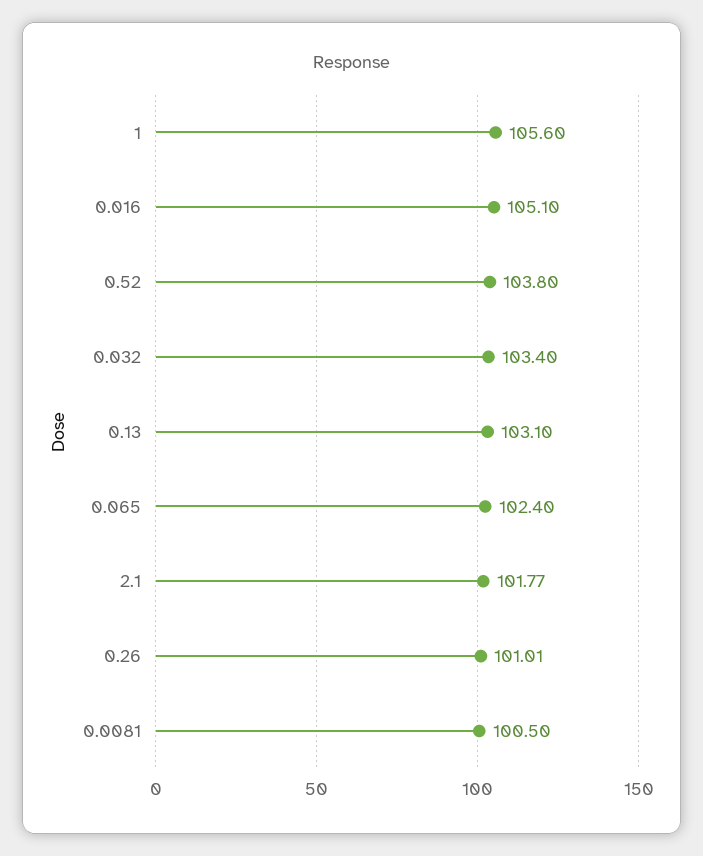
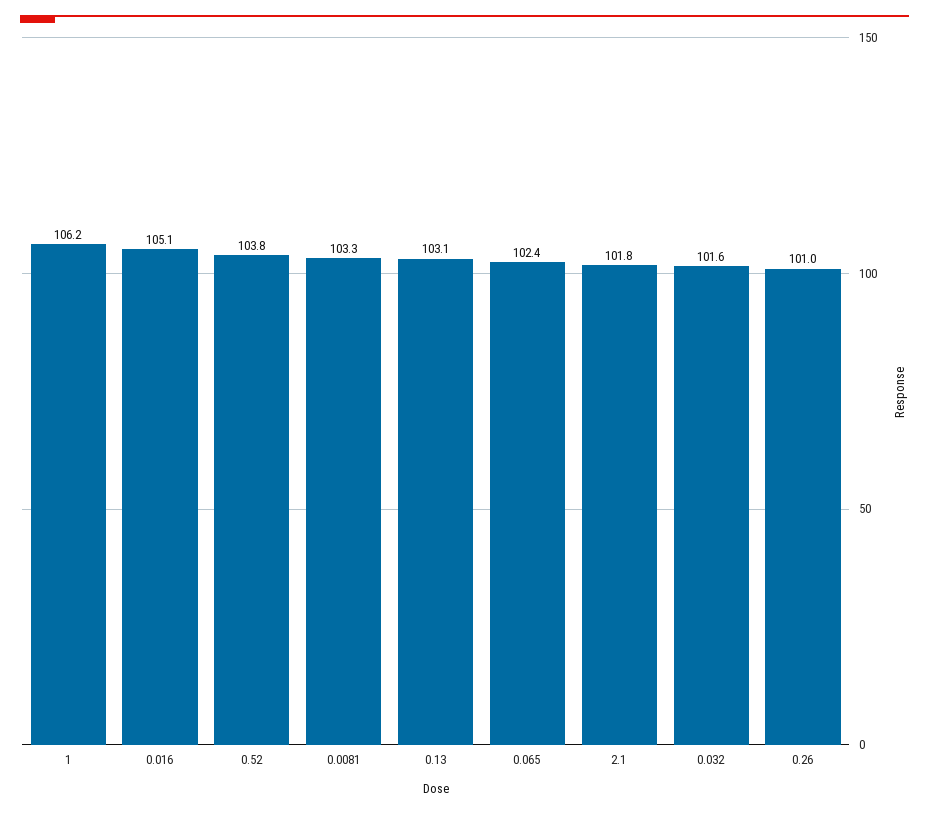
1: 105.6 -> 106.2
0.032: 103.4 -> 101.6
0.0081: 100.5 -> 103.3

